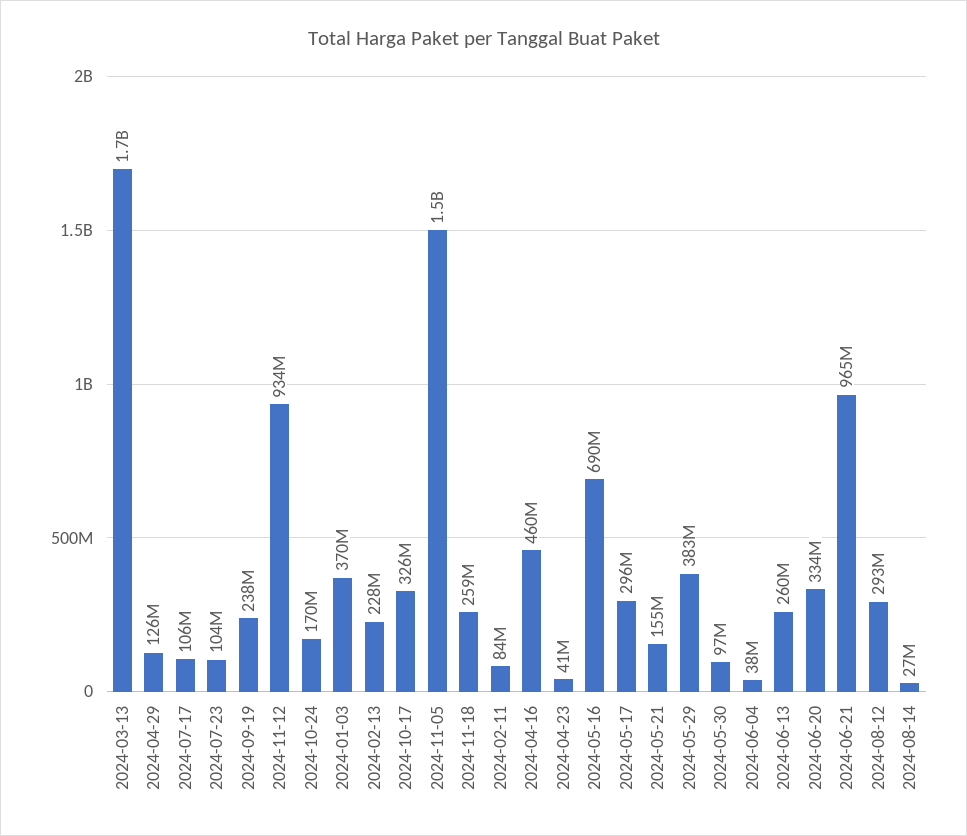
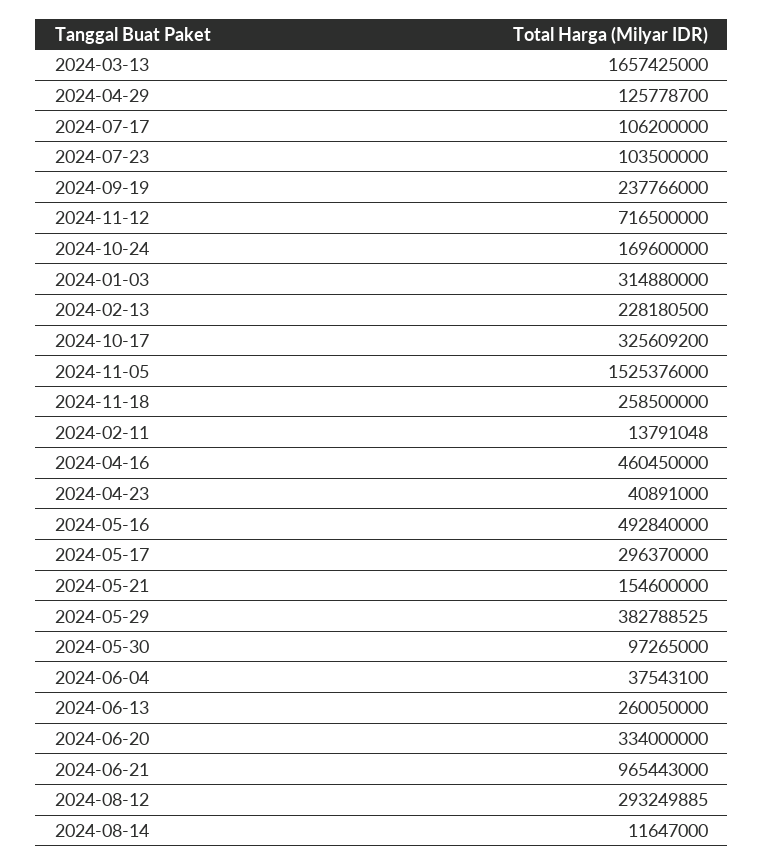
2024-11-12: 934000000 -> 716500000
2024-01-03: 370000000 -> 314880000
2024-02-11: 84000000 -> 13791048
2024-05-16: 690000000 -> 492840000
2024-08-14: 27000000 -> 11647000

